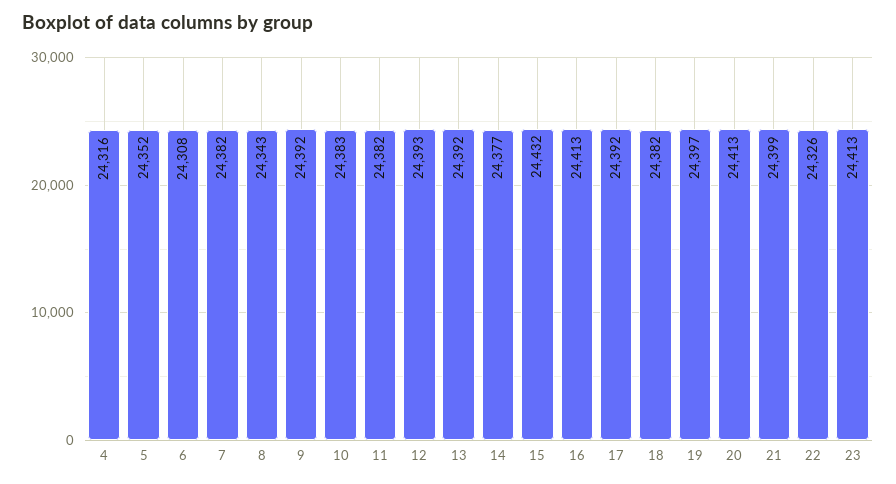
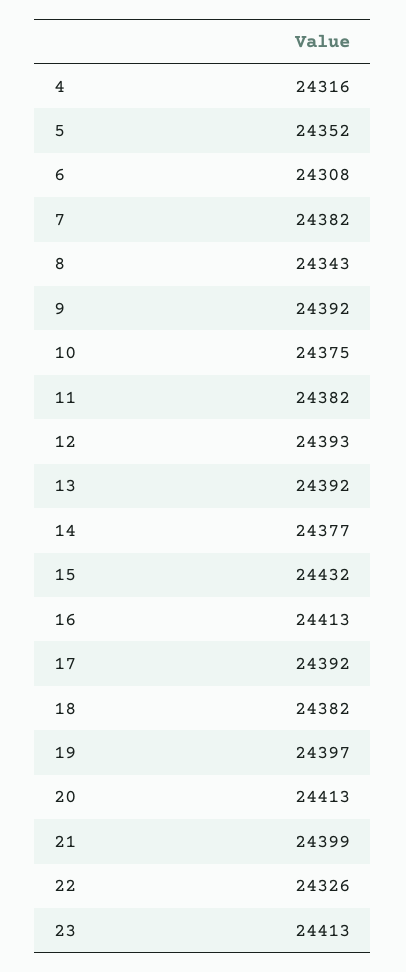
10: 24383 -> 24375

